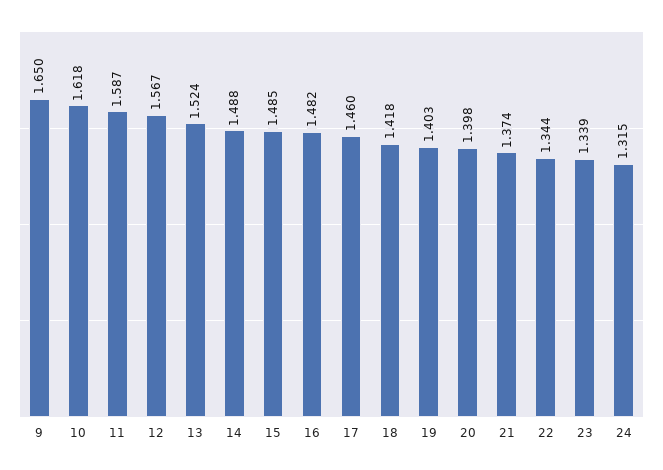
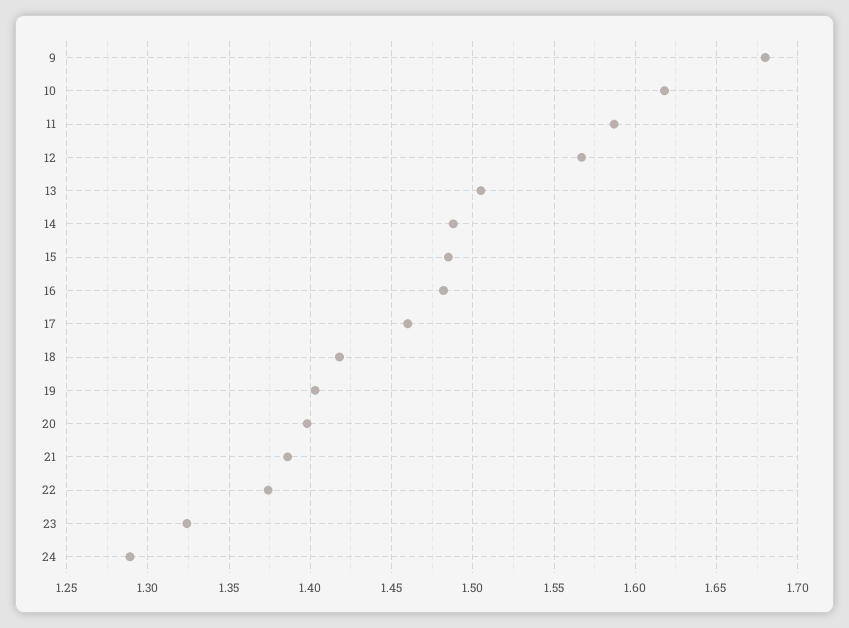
9: 1.65 -> 1.68
13: 1.524 -> 1.505
21: 1.374 -> 1.385
22: 1.344 -> 1.375
23: 1.339 -> 1.325
24: 1.315 -> 1.29

